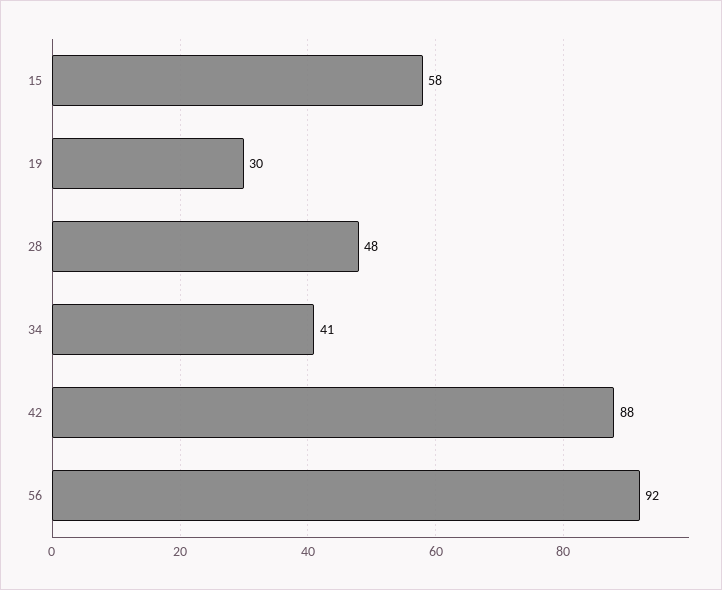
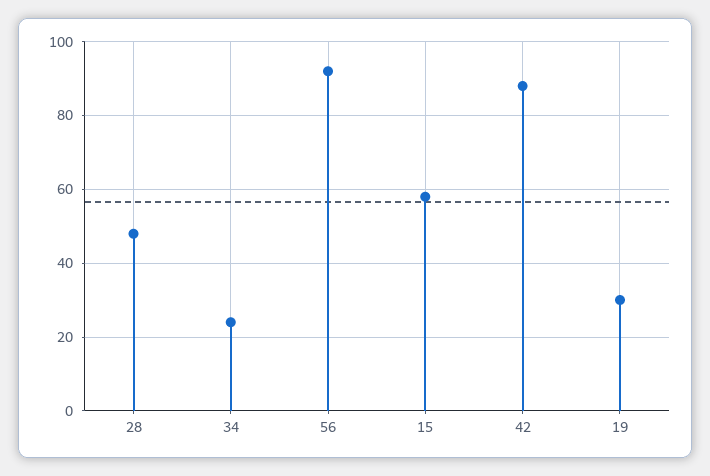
34: 41 -> 25

